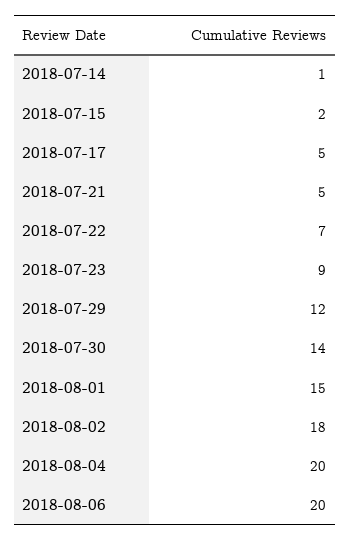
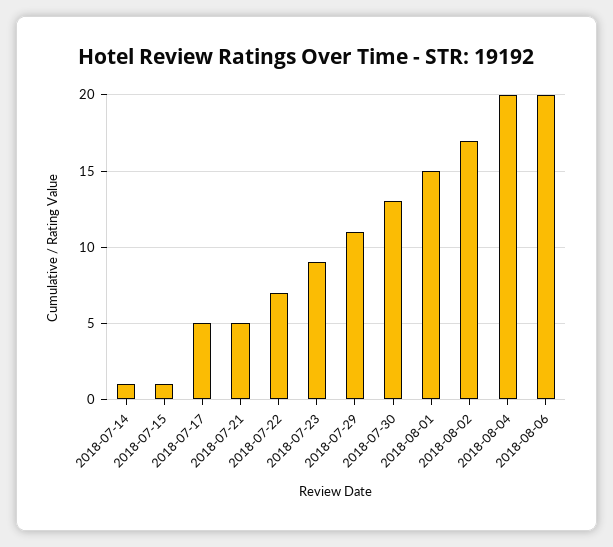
2018-07-15: 2 -> 1
2018-07-29: 12 -> 11
2018-07-30: 14 -> 13
2018-08-02: 18 -> 17

